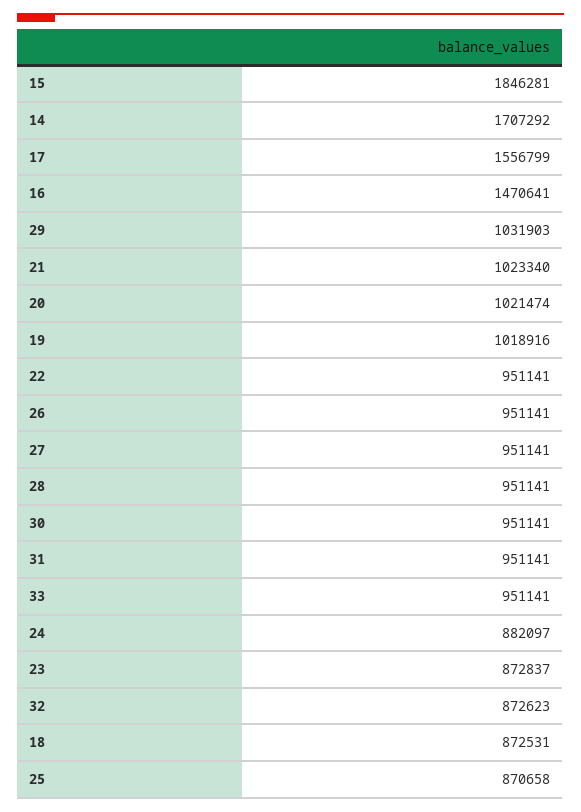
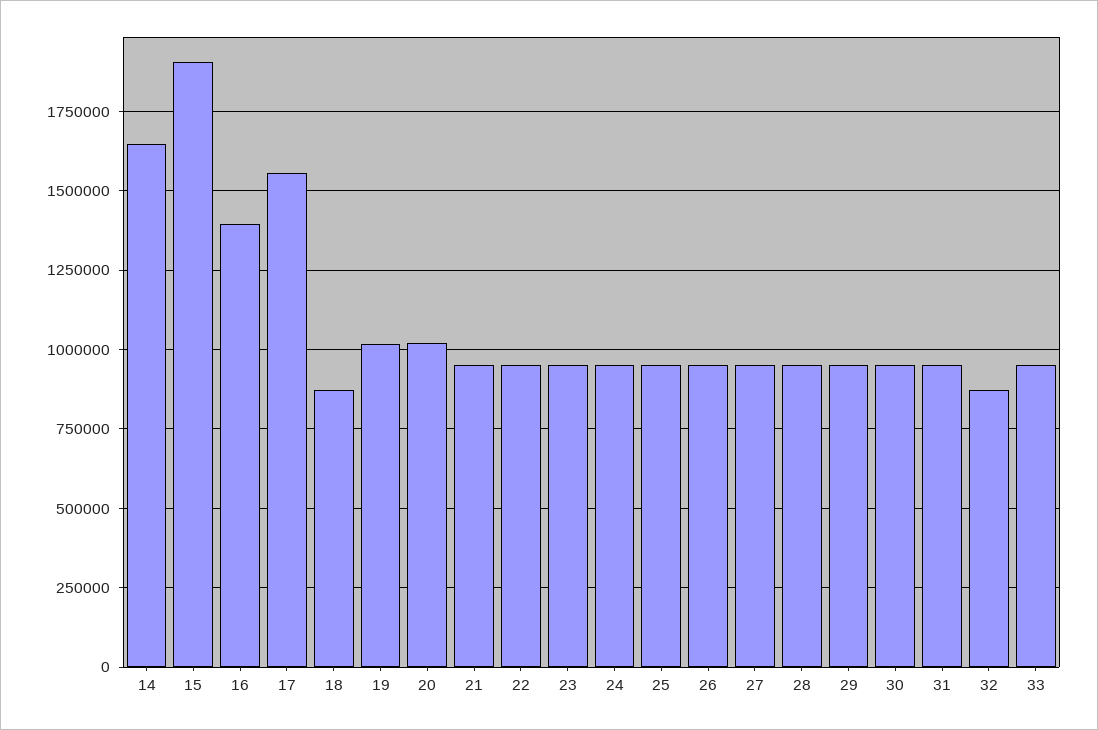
15: 1846281 -> 1900000
14: 1707292 -> 1650000
16: 1470641 -> 1400000
29: 1031903 -> 950000
21: 1023340 -> 950000
24: 882097 -> 950000
23: 872837 -> 950000
25: 870658 -> 950000

